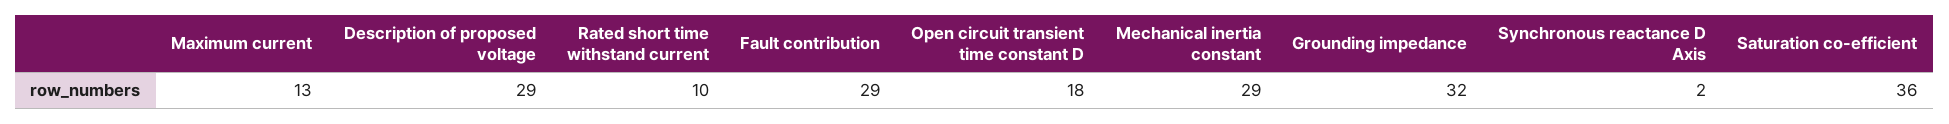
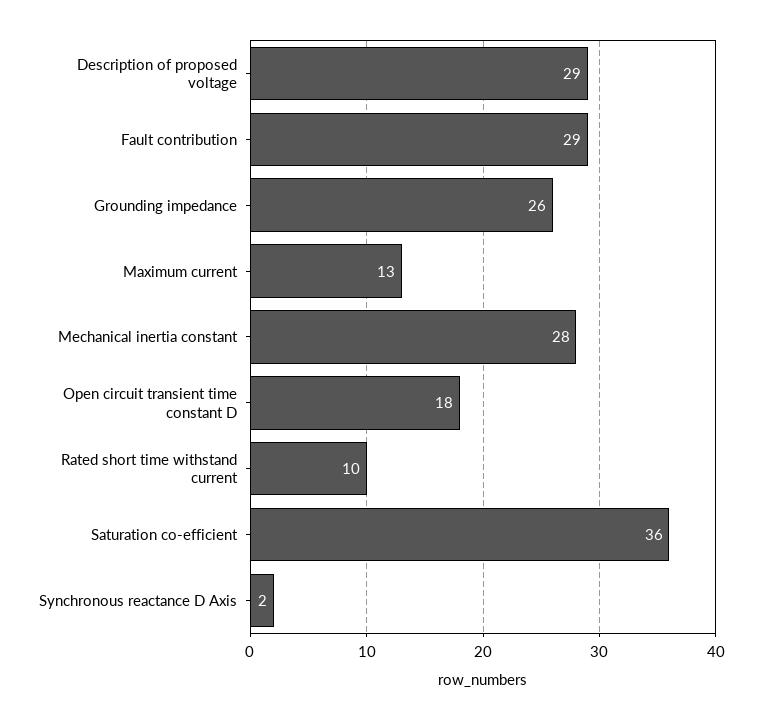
Mechanical inertia constant: 29 -> 28
Grounding impedance: 32 -> 26

